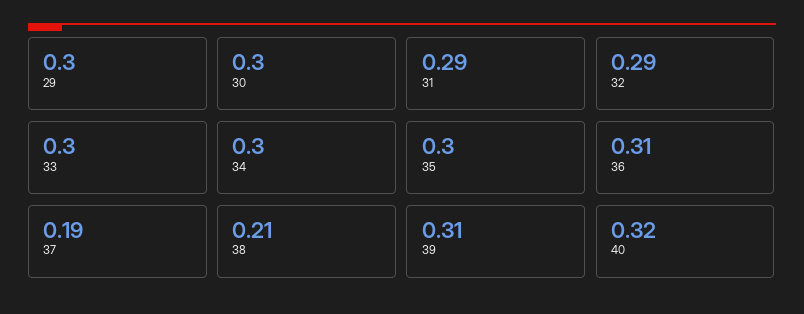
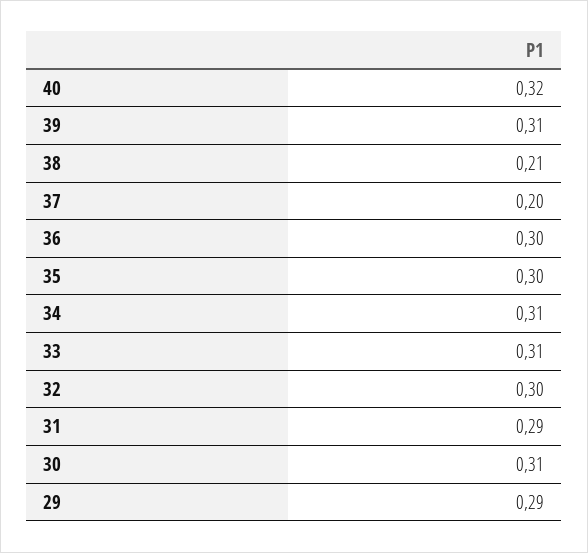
29: 0.3 -> 0.29
30: 0.3 -> 0.31
32: 0.29 -> 0.3
33: 0.3 -> 0.31
34: 0.3 -> 0.31
36: 0.31 -> 0.3
37: 0.19 -> 0.2

